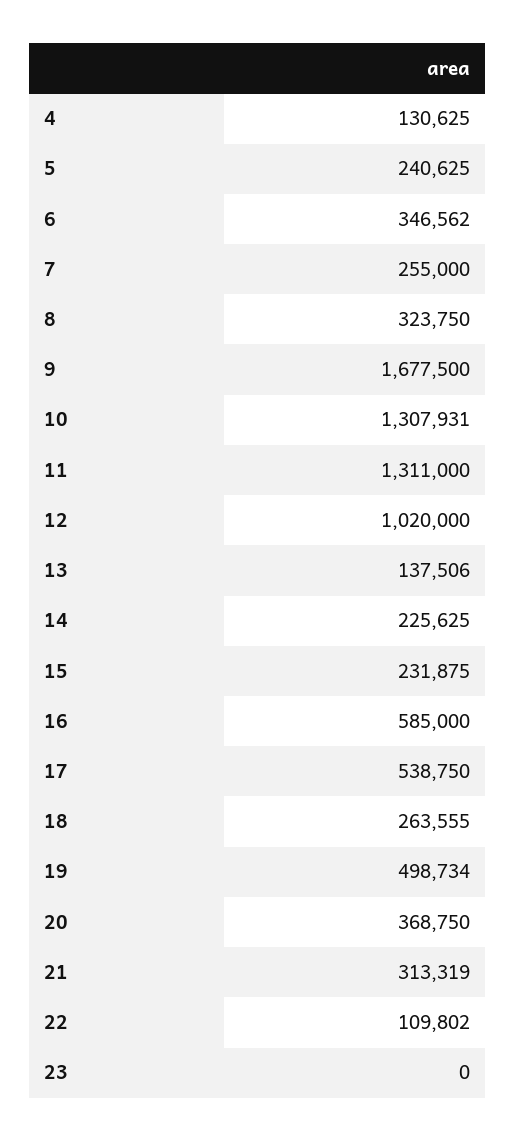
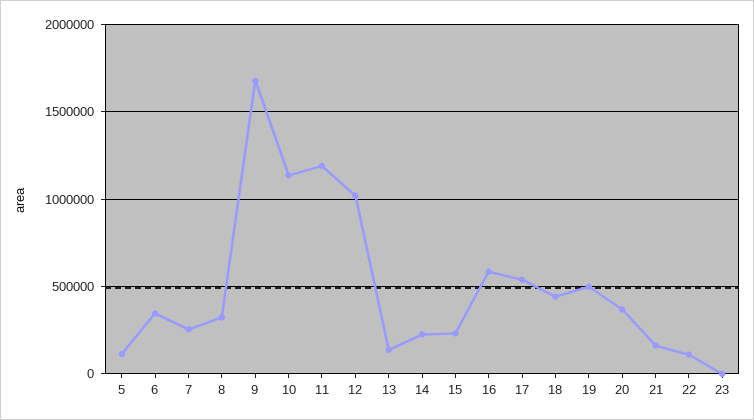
4: 130625 -> none
5: 240625 -> 100000
10: 1307931 -> 1150000
11: 1311000 -> 1200000
18: 263555 -> 450000
21: 313319 -> 150000

